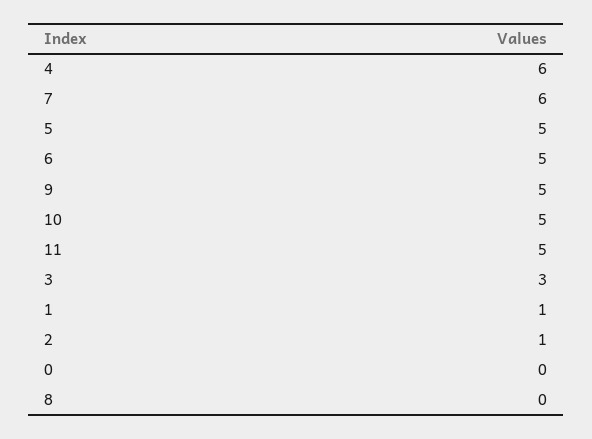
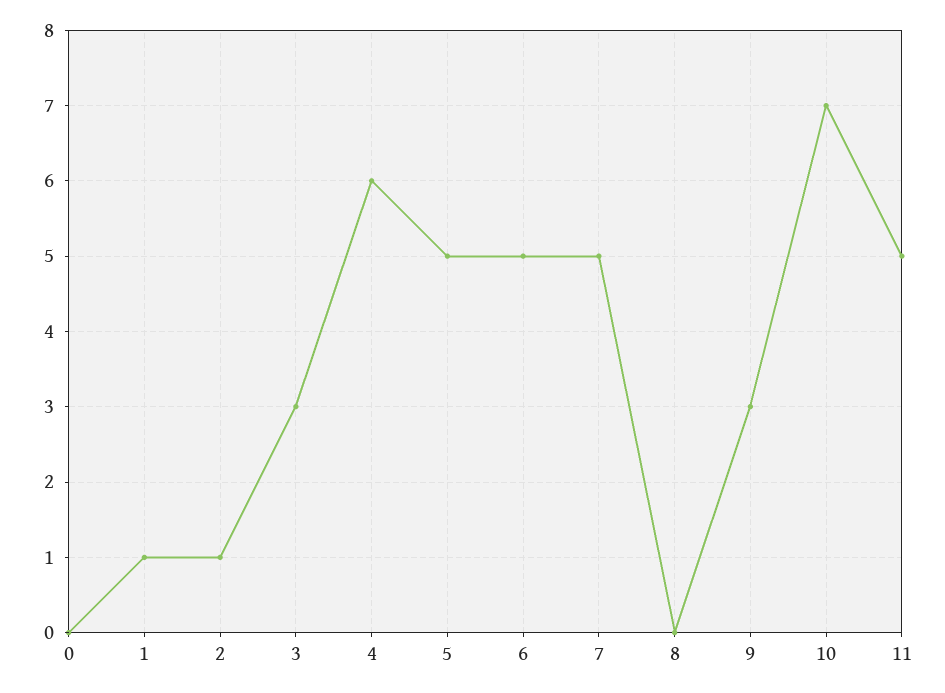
7: 6 -> 5
9: 5 -> 3
10: 5 -> 7

